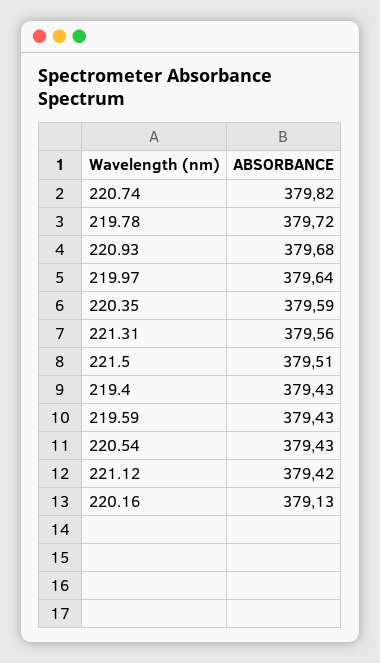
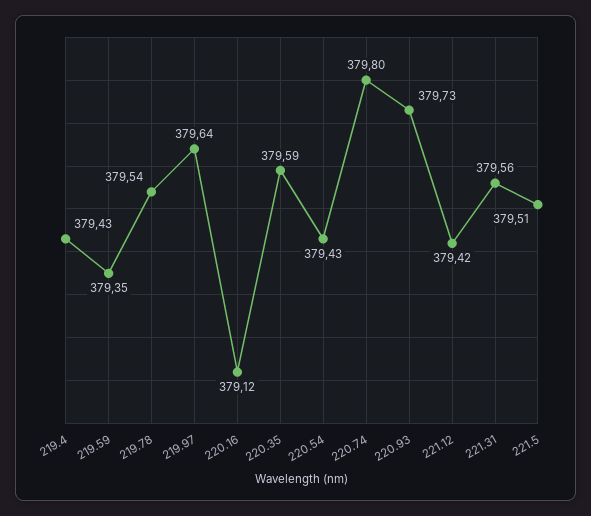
220.74: 379.82 -> 379.8
219.78: 379.72 -> 379.54
220.93: 379.68 -> 379.73
219.59: 379.43 -> 379.35
220.16: 379.13 -> 379.12

